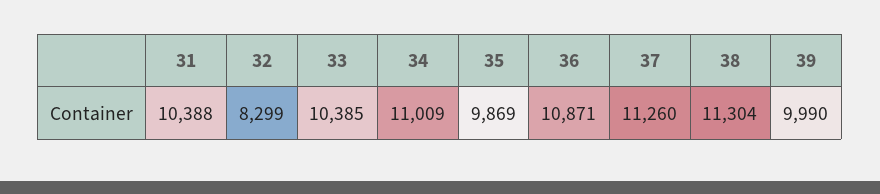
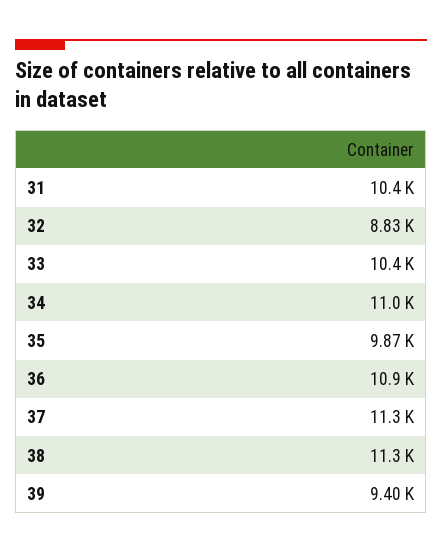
32: 8299 -> 8830
39: 9990 -> 9400

